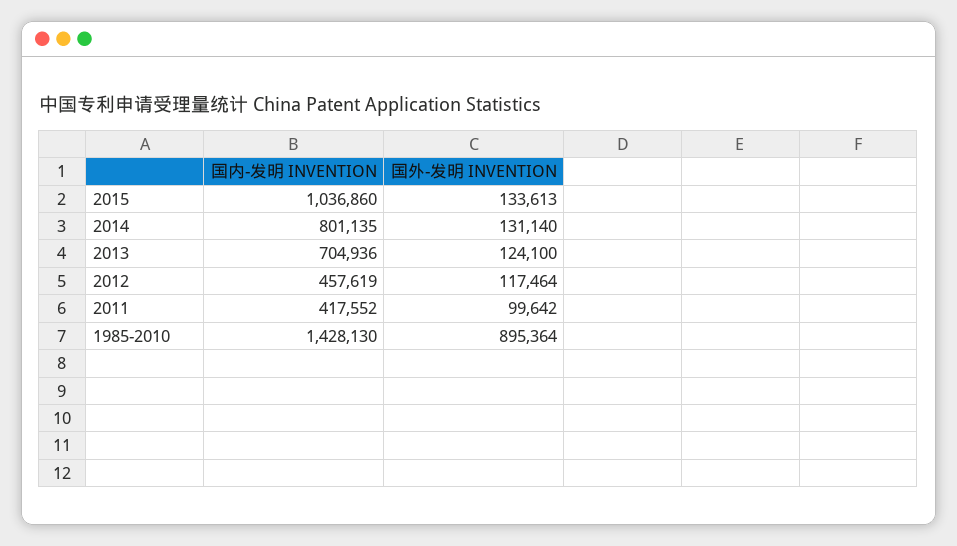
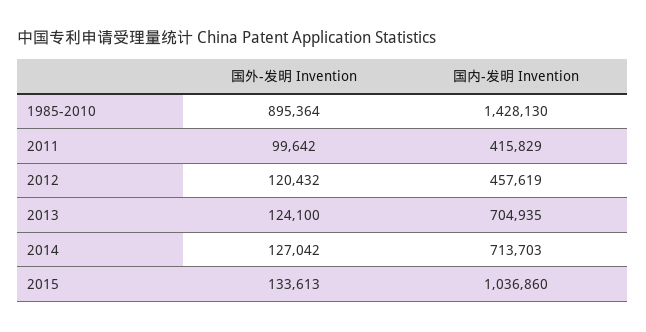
国内-发明 INVENTION, 2014: 801135 -> 713703
国外-发明 INVENTION, 2014: 131140 -> 127042
国内-发明 INVENTION, 2013: 704936 -> 704935
国外-发明 INVENTION, 2012: 117464 -> 120432
国内-发明 INVENTION, 2011: 417552 -> 415829

